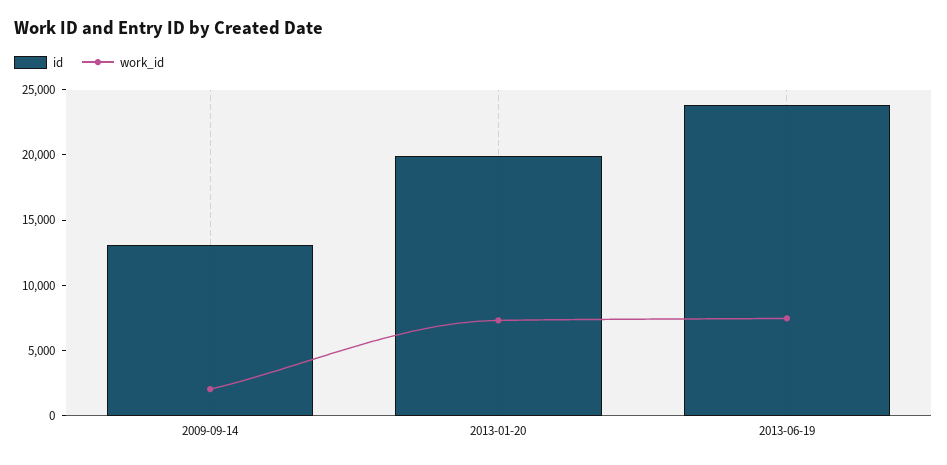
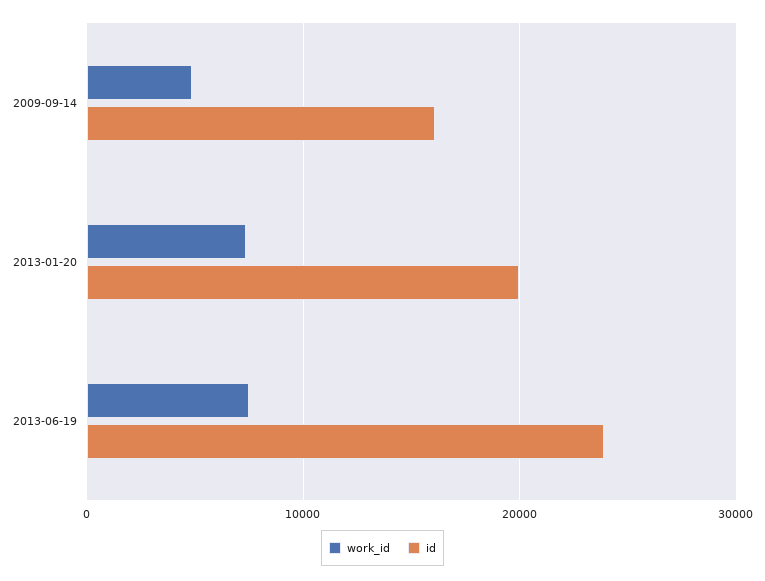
id, 2009-09-14: 13000 -> 16000
work_id, 2009-09-14: 2000 -> 5000

